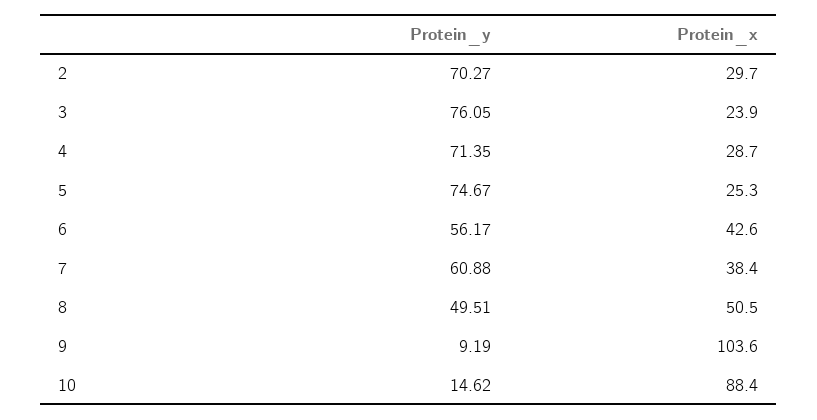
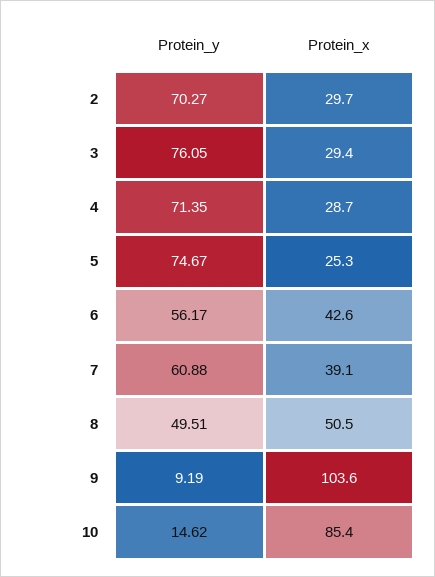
Protein_x, 3: 23.9 -> 29.4
Protein_x, 7: 38.4 -> 39.1
Protein_x, 10: 88.4 -> 85.4

